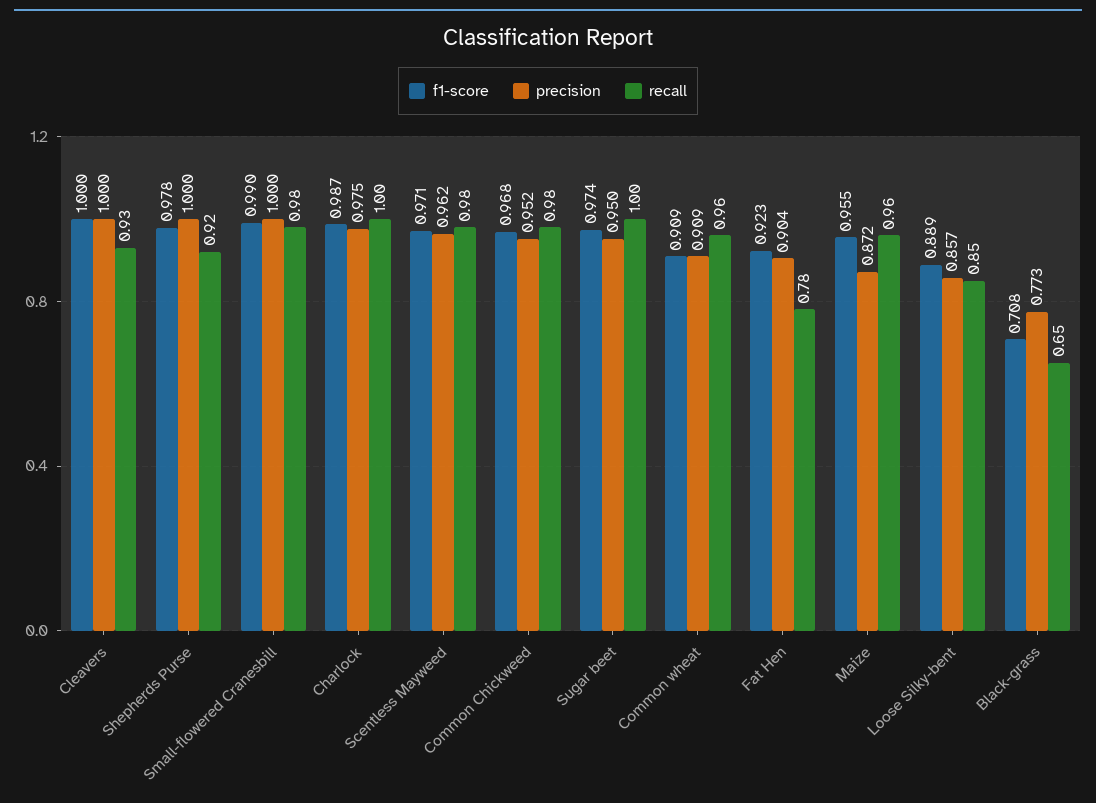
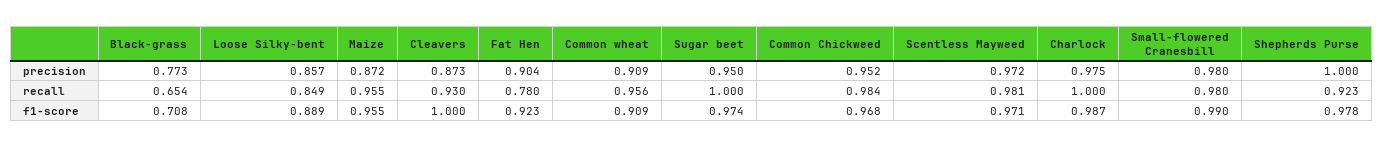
precision, Cleavers: 1 -> 0.873
precision, Small-flowered Cranesbill: 1 -> 0.98
precision, Scentless Mayweed: 0.962 -> 0.972

